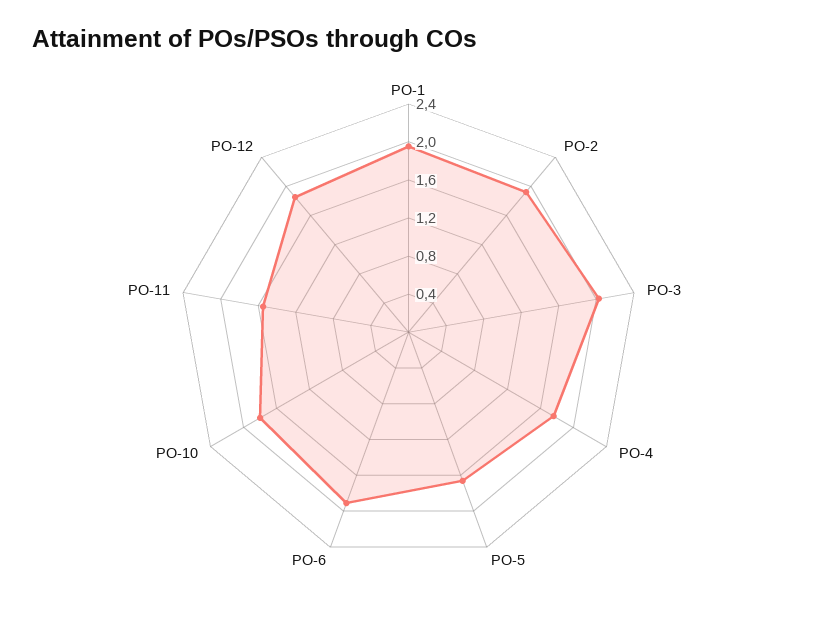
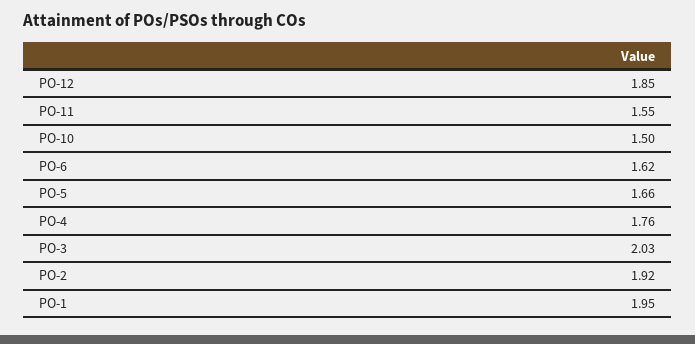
PO-6: 1.9 -> 1.62
PO-10: 1.8 -> 1.5

